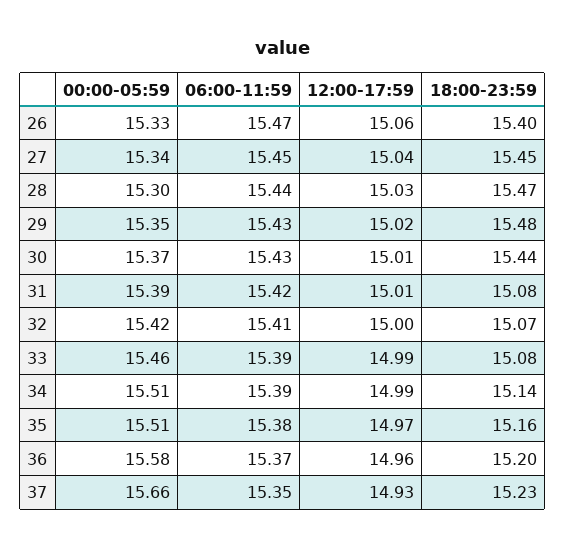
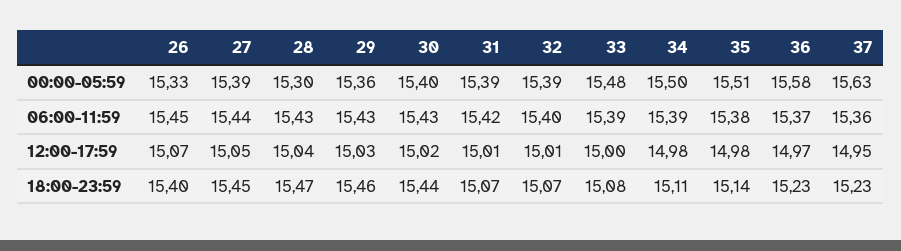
06:00-11:59, 26: 15.47 -> 15.45
12:00-17:59, 26: 15.06 -> 15.07
00:00-05:59, 27: 15.34 -> 15.39
06:00-11:59, 27: 15.45 -> 15.44
12:00-17:59, 27: 15.04 -> 15.05
06:00-11:59, 28: 15.44 -> 15.43
12:00-17:59, 28: 15.03 -> 15.04
00:00-05:59, 29: 15.35 -> 15.36
12:00-17:59, 29: 15.02 -> 15.03
18:00-23:59, 29: 15.48 -> 15.46
00:00-05:59, 30: 15.37 -> 15.4
12:00-17:59, 30: 15.01 -> 15.02
18:00-23:59, 31: 15.08 -> 15.07
00:00-05:59, 32: 15.42 -> 15.39
06:00-11:59, 32: 15.41 -> 15.4
12:00-17:59, 32: 15 -> 15.01
00:00-05:59, 33: 15.46 -> 15.48
12:00-17:59, 33: 14.99 -> 15
00:00-05:59, 34: 15.51 -> 15.5
12:00-17:59, 34: 14.99 -> 14.98
18:00-23:59, 34: 15.14 -> 15.11
12:00-17:59, 35: 14.97 -> 14.98
18:00-23:59, 35: 15.16 -> 15.14
12:00-17:59, 36: 14.96 -> 14.97
18:00-23:59, 36: 15.2 -> 15.23
00:00-05:59, 37: 15.66 -> 15.63
06:00-11:59, 37: 15.35 -> 15.36
12:00-17:59, 37: 14.93 -> 14.95

